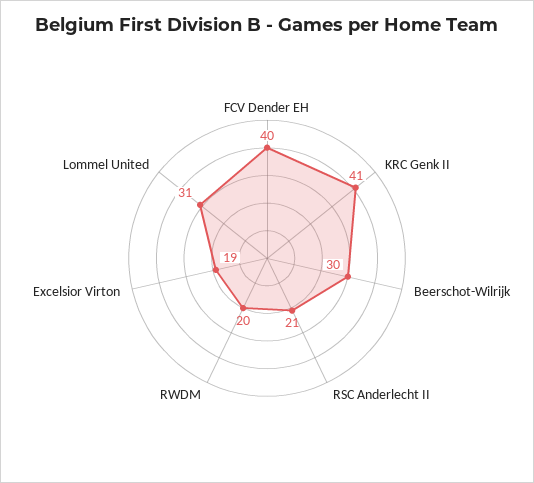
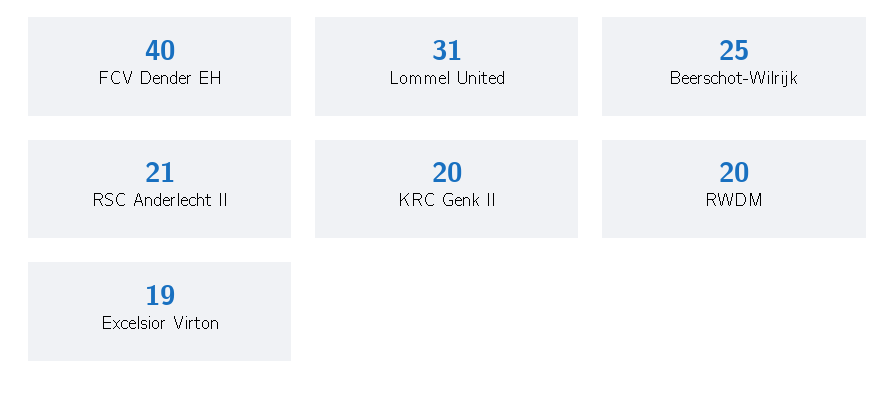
KRC Genk II: 41 -> 20
Beerschot-Wilrijk: 30 -> 25

